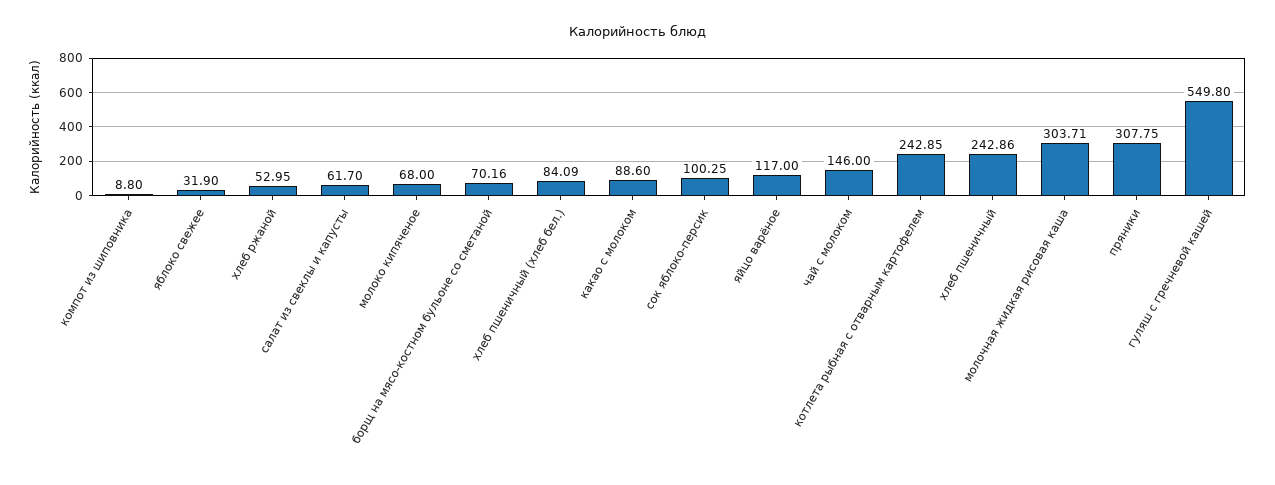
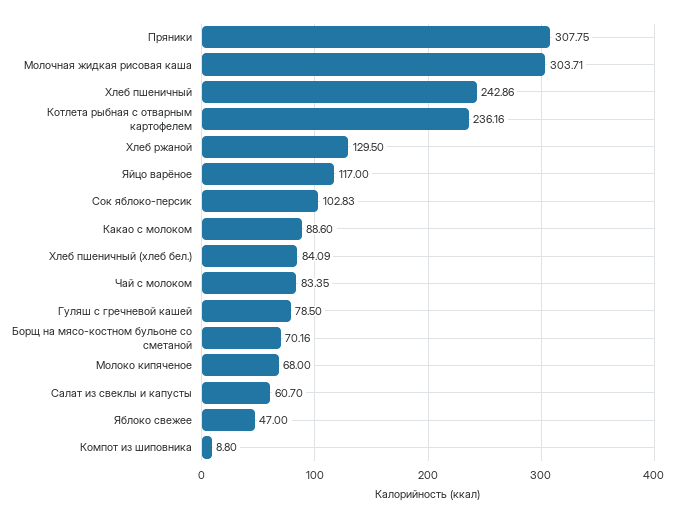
яблоко свежее: 31.9 -> 47
хлеб ржаной: 52.95 -> 129.5
салат из свеклы и капусты: 61.7 -> 60.7
сок яблоко-персик: 100.25 -> 102.83
чай с молоком: 146 -> 83.35
котлета рыбная с отварным картофелем: 242.85 -> 236.16
гуляш с гречневой кашей: 549.8 -> 78.5

